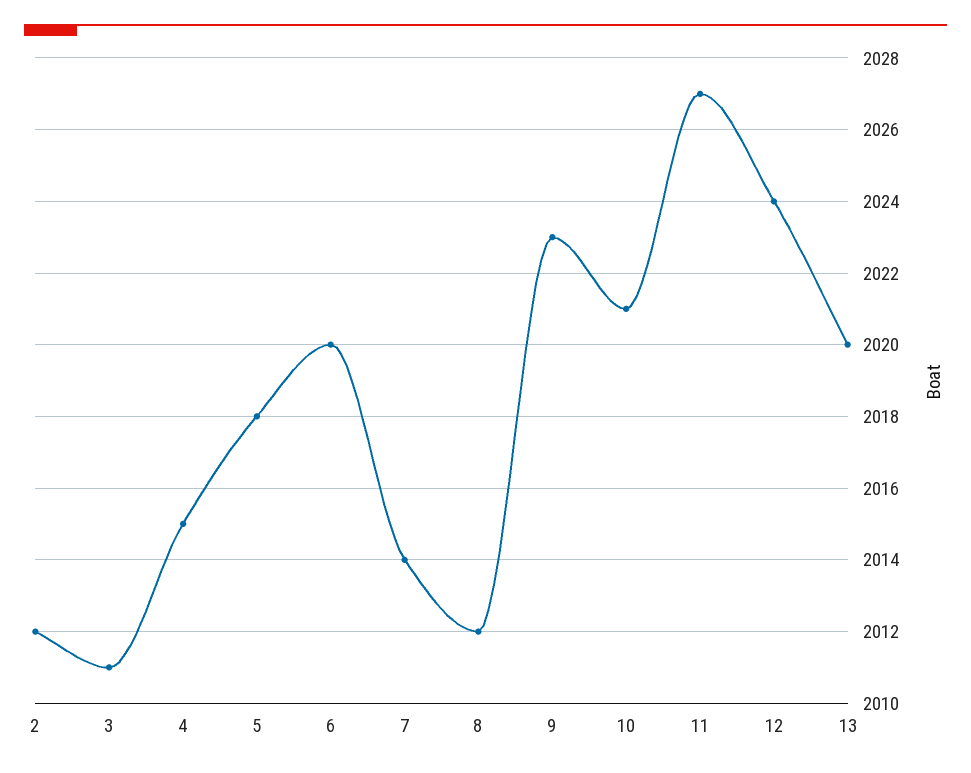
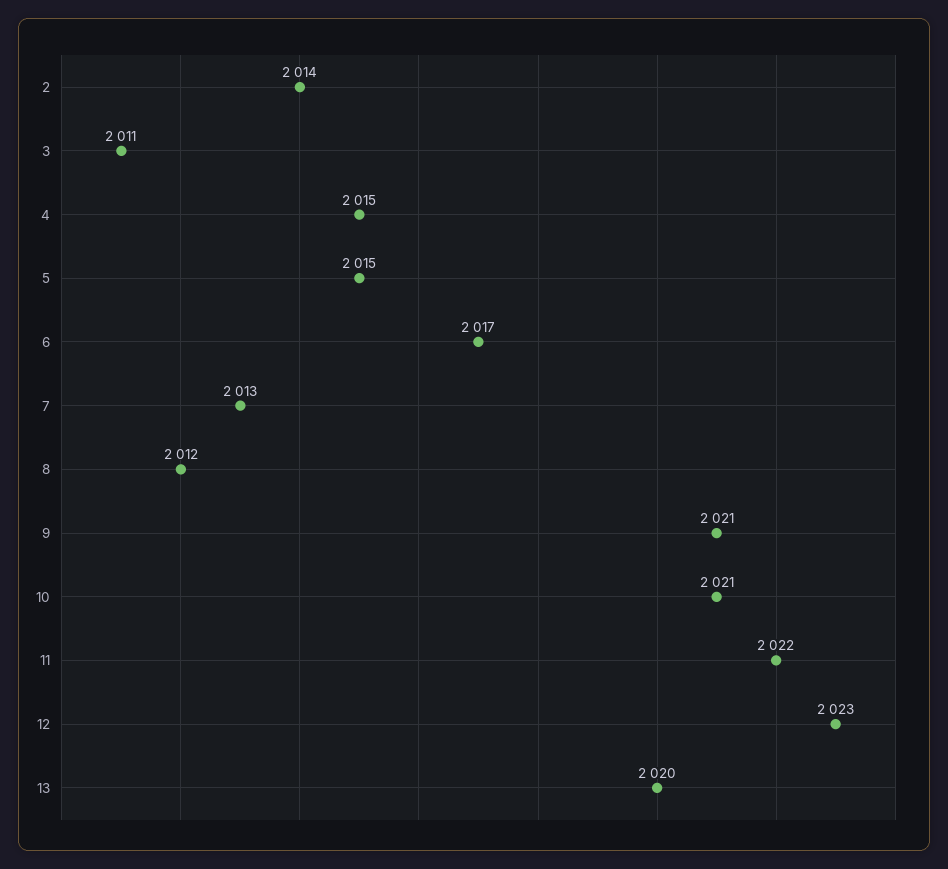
2: 2012 -> 2014
5: 2018 -> 2015
6: 2020 -> 2017
7: 2014 -> 2013
9: 2023 -> 2021
11: 2027 -> 2022
12: 2024 -> 2023

